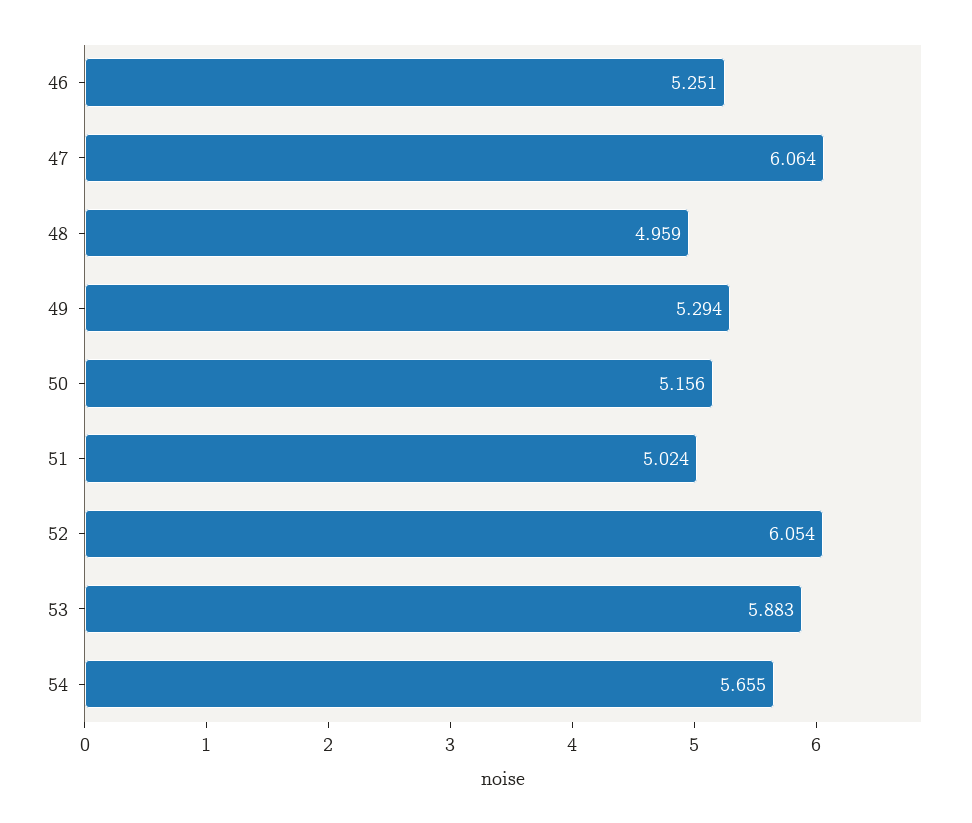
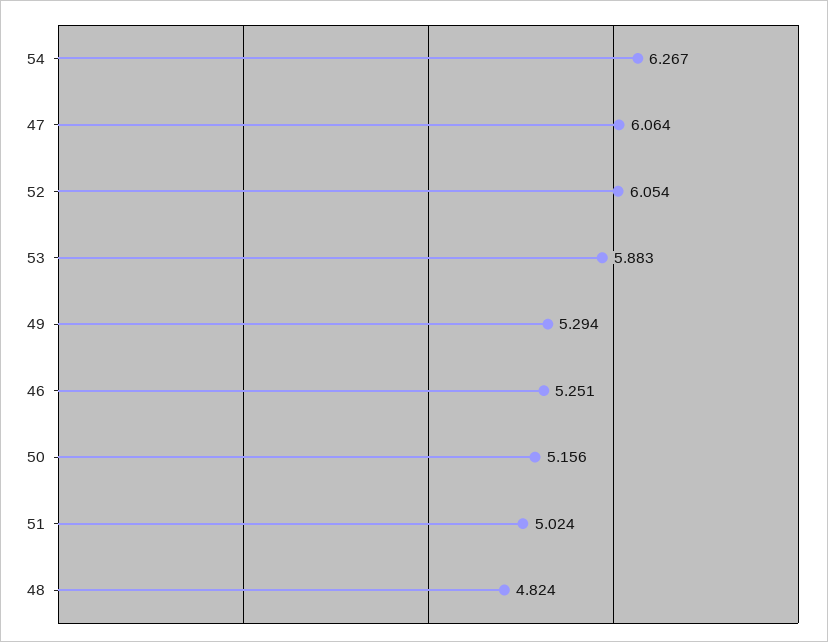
48: 4.959 -> 4.824
54: 5.655 -> 6.267

